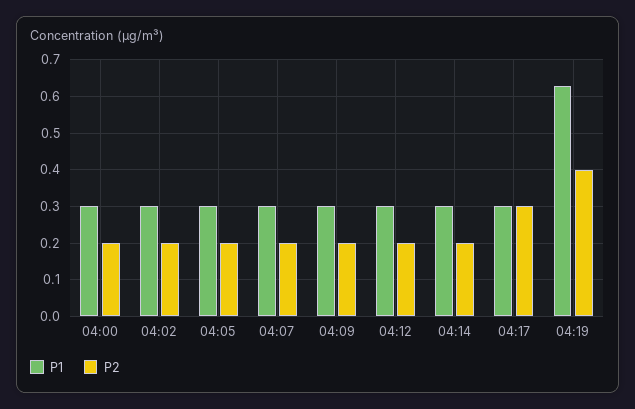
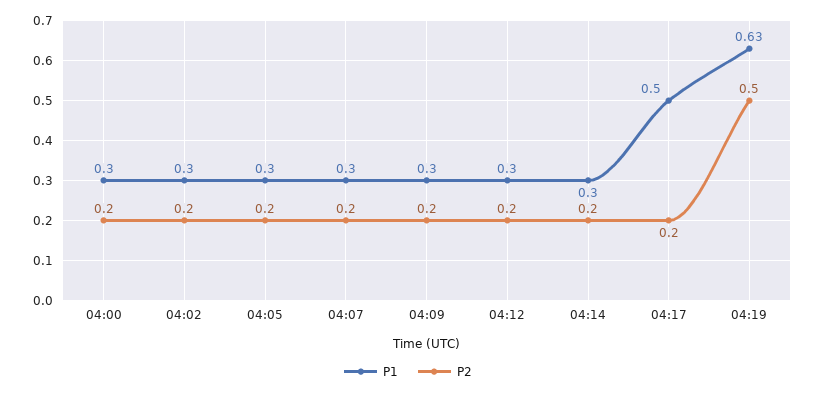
P1, 04:17: 0.3 -> 0.5
P2, 04:17: 0.3 -> 0.2
P2, 04:19: 0.4 -> 0.5

